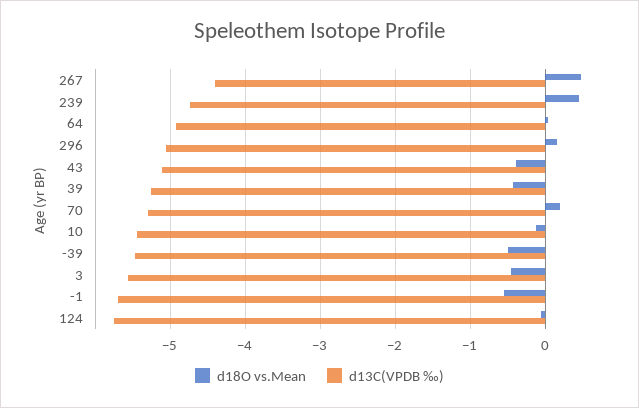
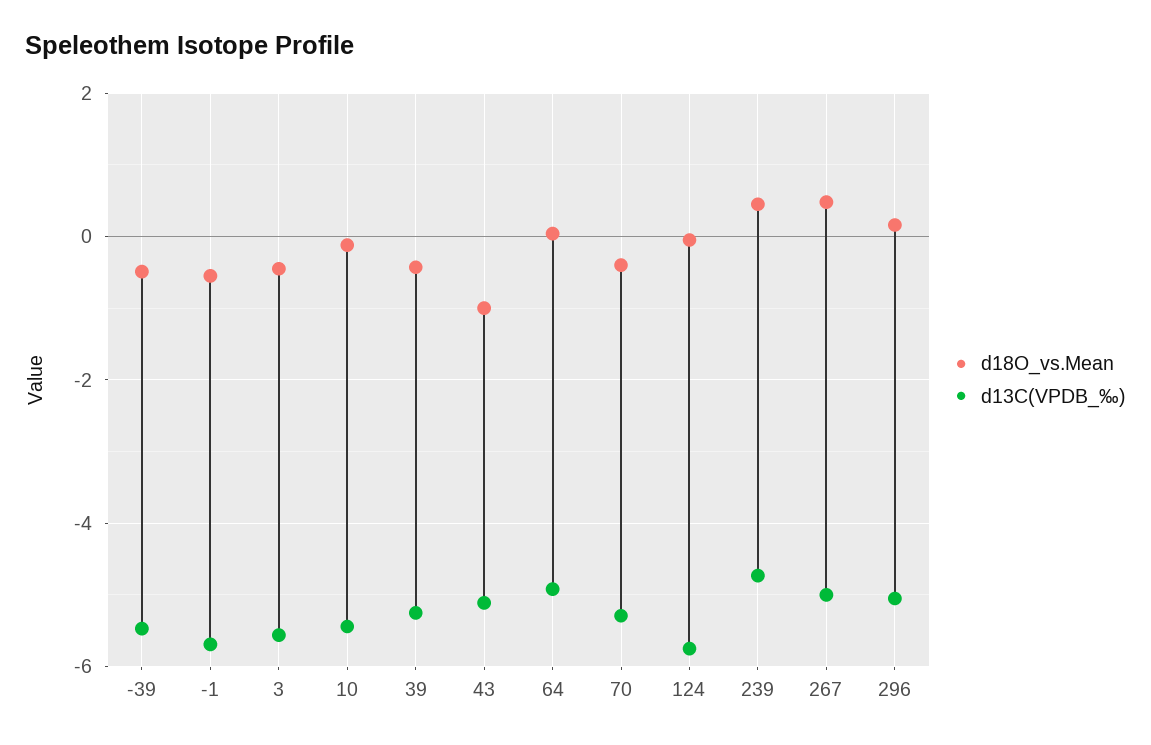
d13C(VPDB ‰), 267: -4.4 -> -5
d18O vs.Mean, 43: -0.4 -> -1
d18O vs.Mean, 70: 0.2 -> -0.4

